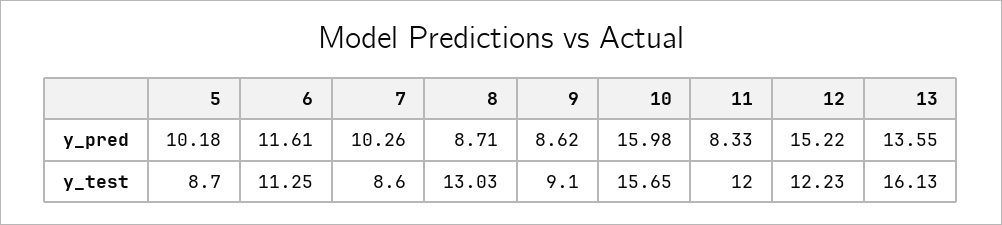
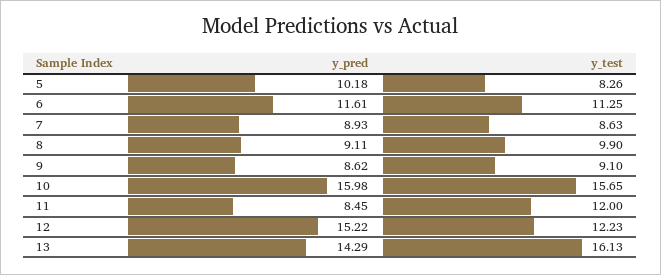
7, y_pred: 10.26 -> 8.93
8, y_pred: 8.71 -> 9.11
11, y_pred: 8.33 -> 8.45
13, y_pred: 13.55 -> 14.29
5, y_test: 8.7 -> 8.26
7, y_test: 8.6 -> 8.63
8, y_test: 13.03 -> 9.9

